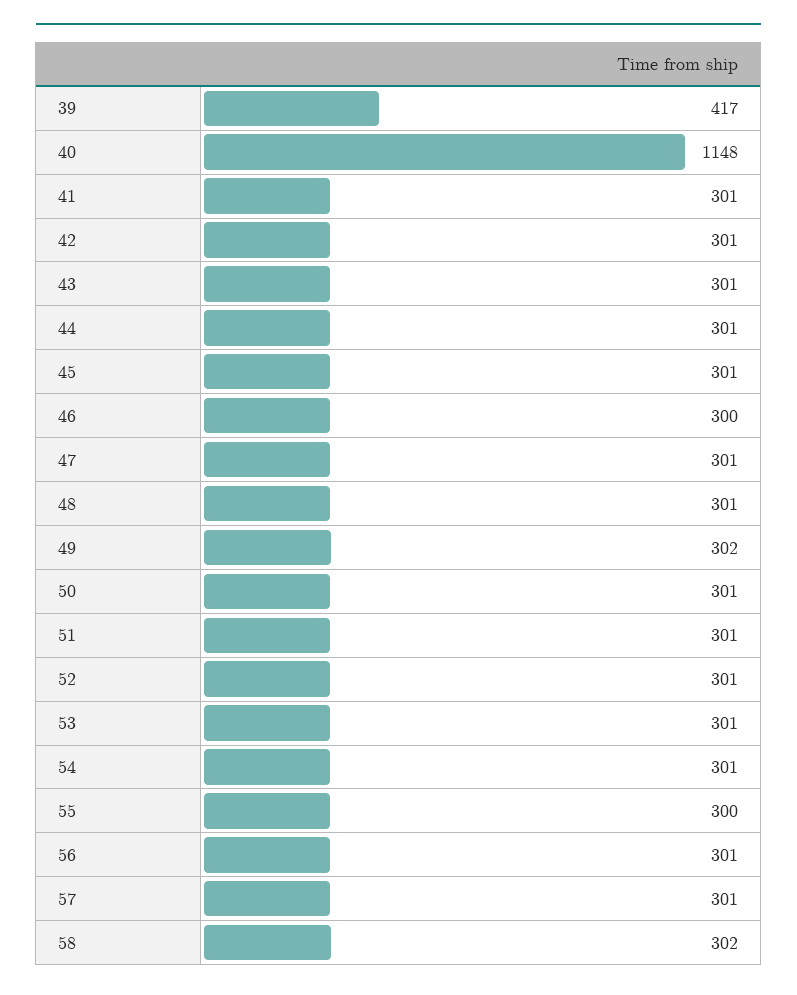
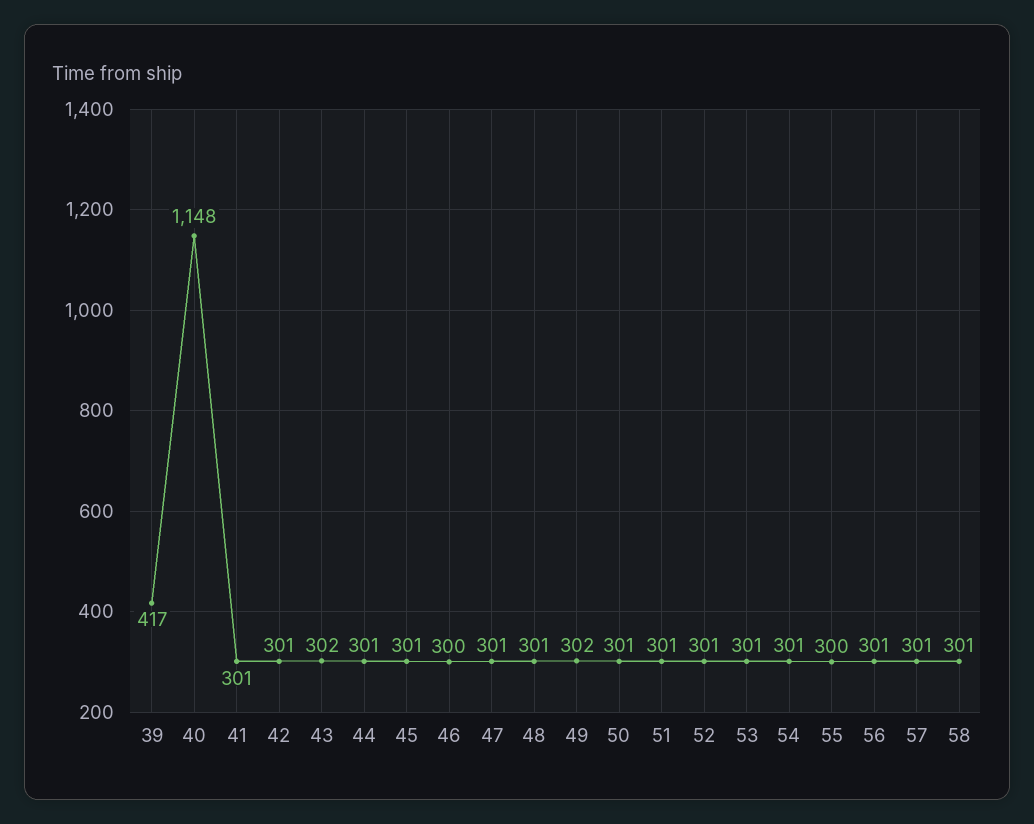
43: 301 -> 302
58: 302 -> 301

